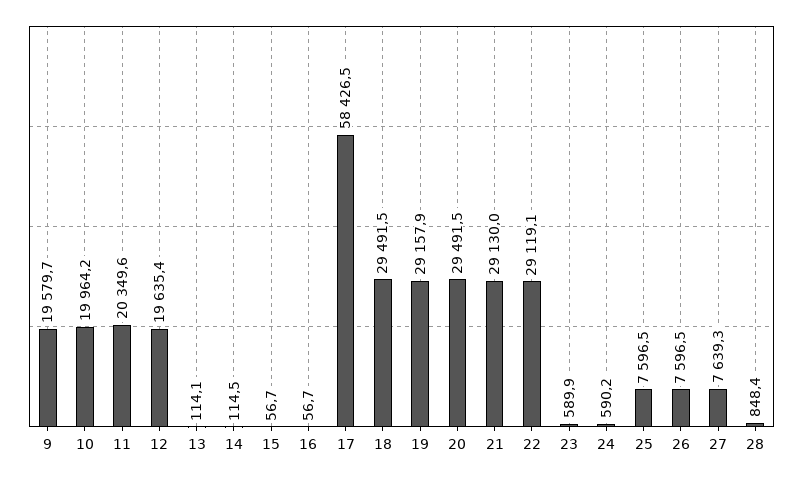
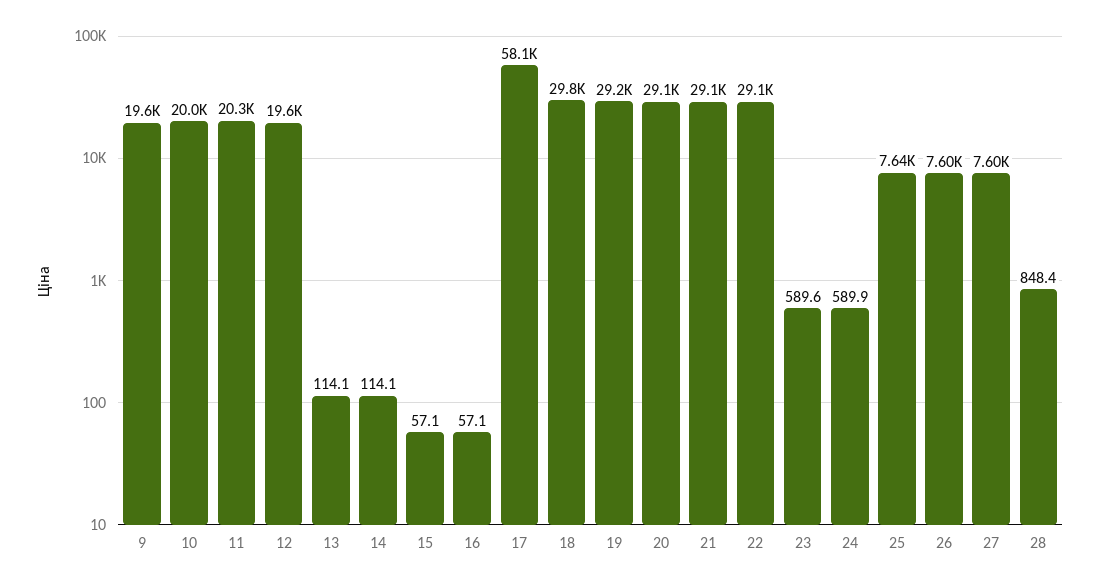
14: 114.5 -> 114.1
15: 56.7 -> 57.1
16: 56.7 -> 57.1
17: 58426.5 -> 58100
18: 29491.5 -> 29800
20: 29491.5 -> 29100
23: 589.9 -> 589.6
24: 590.2 -> 589.9
25: 7596.5 -> 7640
27: 7639.3 -> 7600

